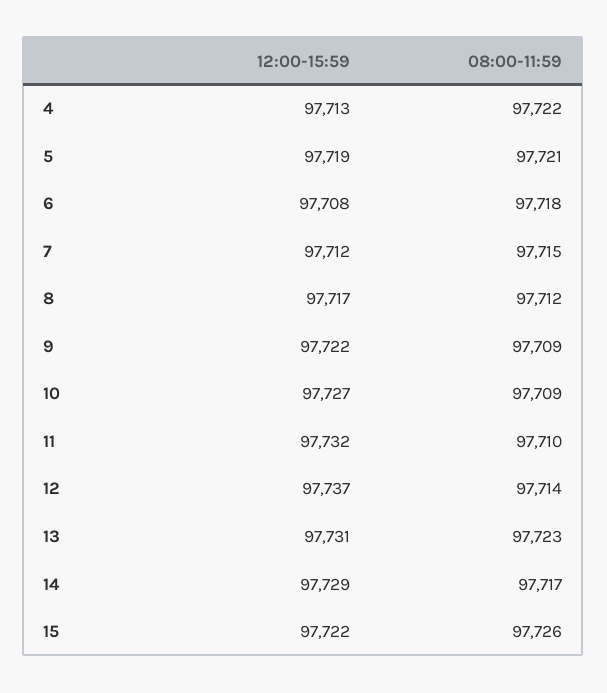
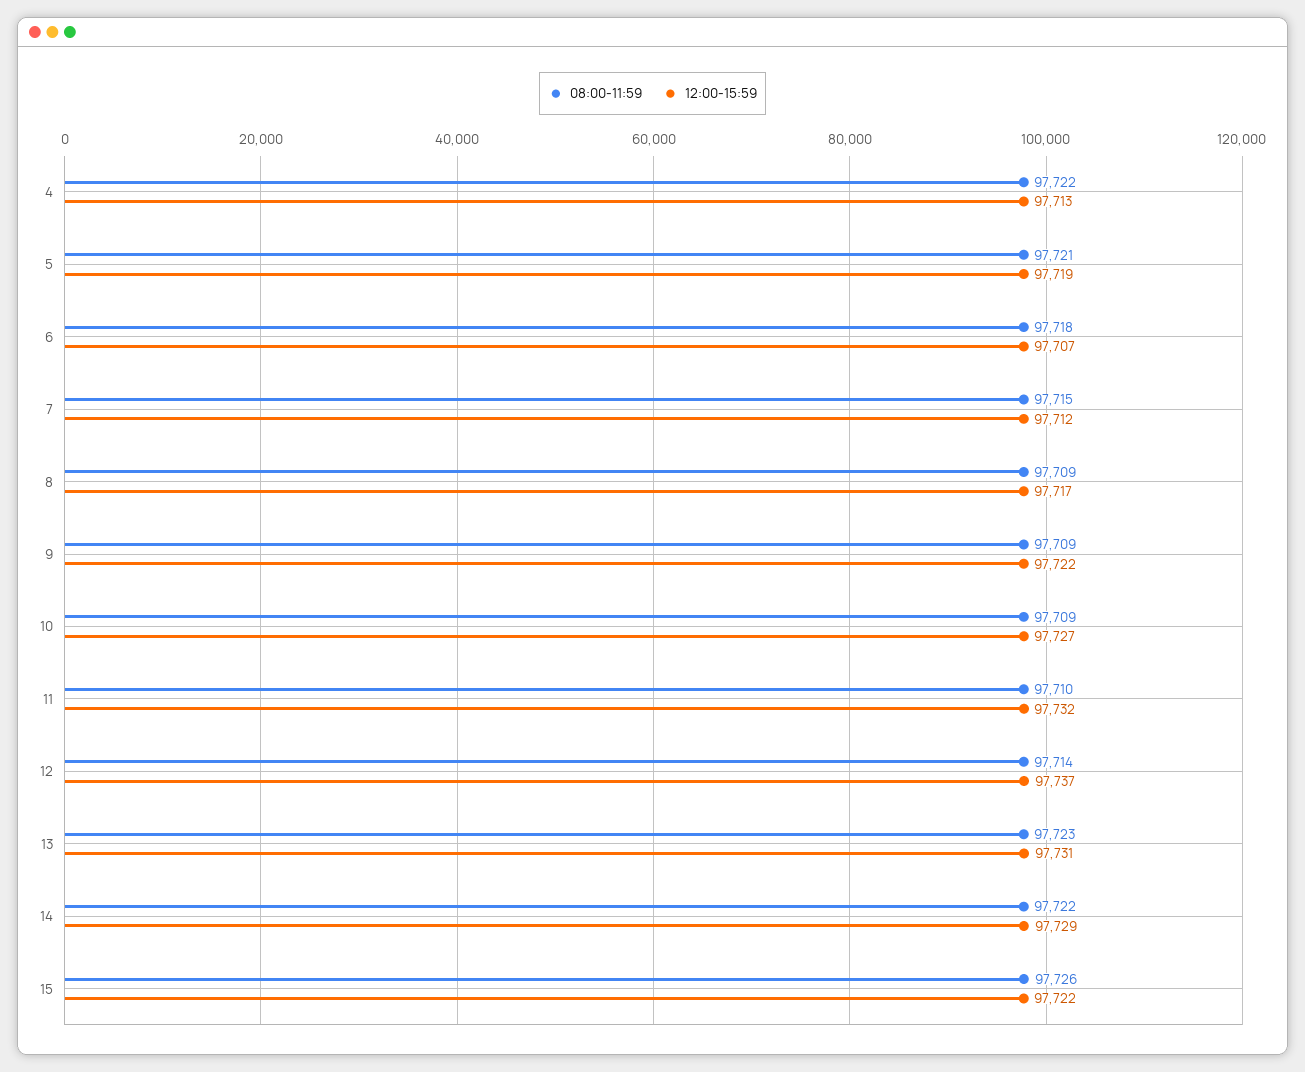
12:00-15:59, 6: 97708 -> 97707
08:00-11:59, 8: 97712 -> 97709
08:00-11:59, 14: 97717 -> 97722

